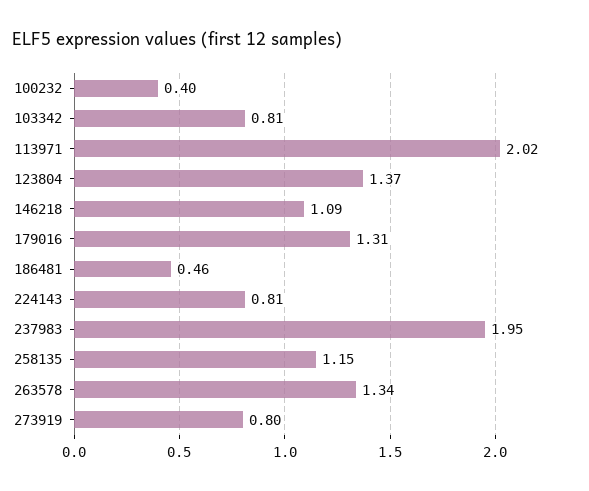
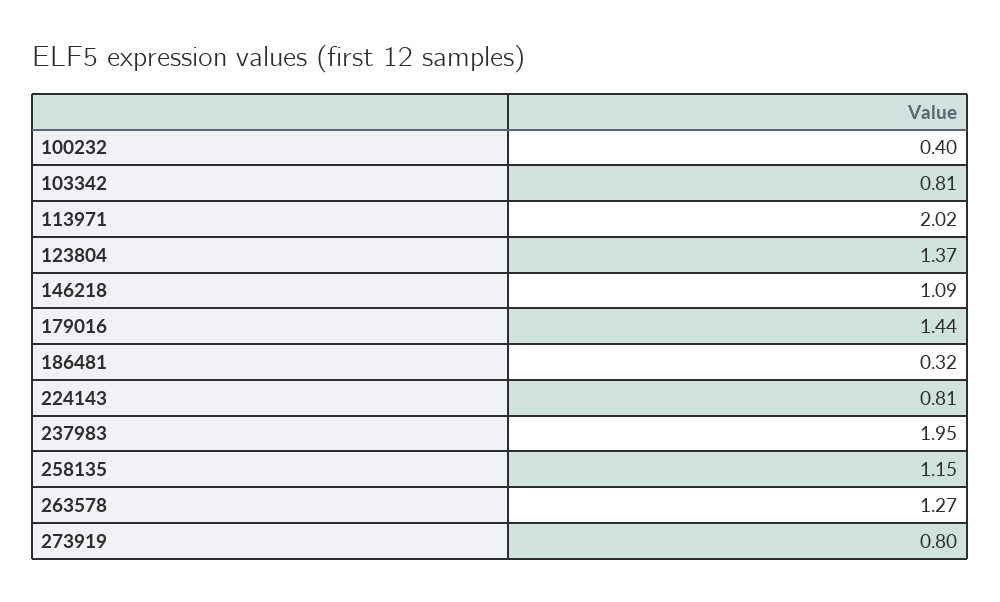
179016: 1.31 -> 1.44
186481: 0.46 -> 0.32
263578: 1.34 -> 1.27

